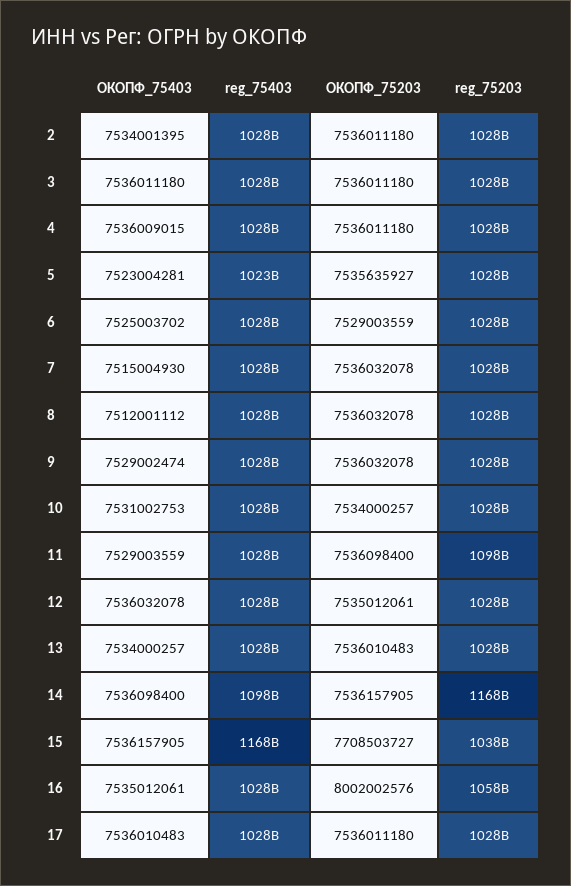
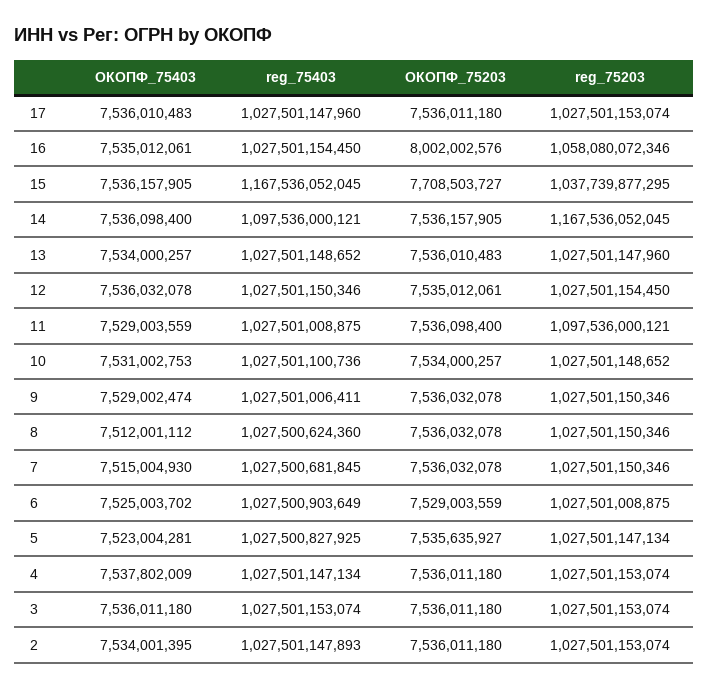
ОКОПФ_75403, 4: 7536009015 -> 7537802009
reg_75403, 5: 1023000000000 -> 1027500827925

